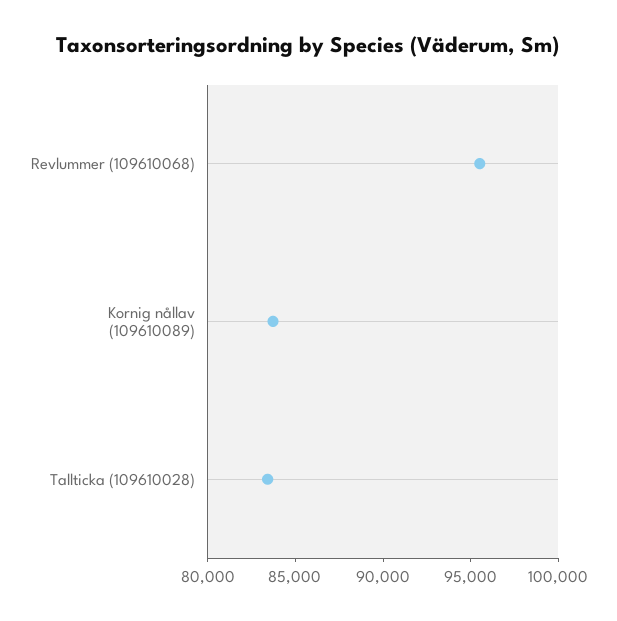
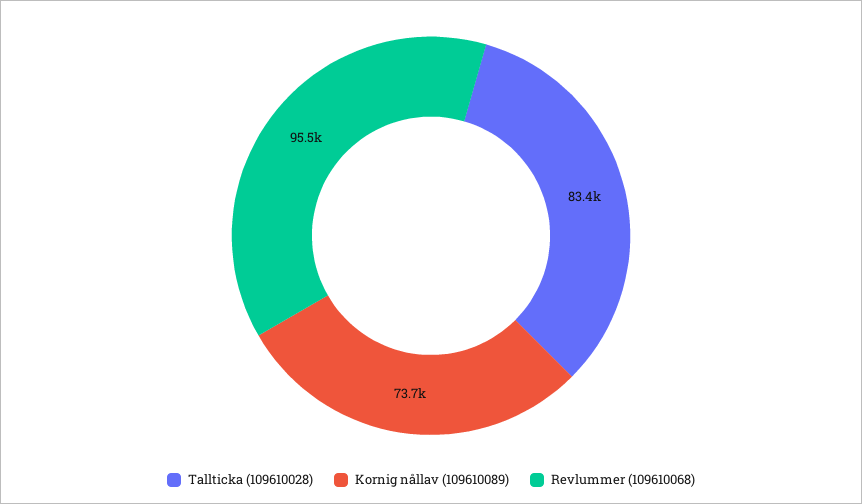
Kornig nållav (109610089): 84000 -> 73700

